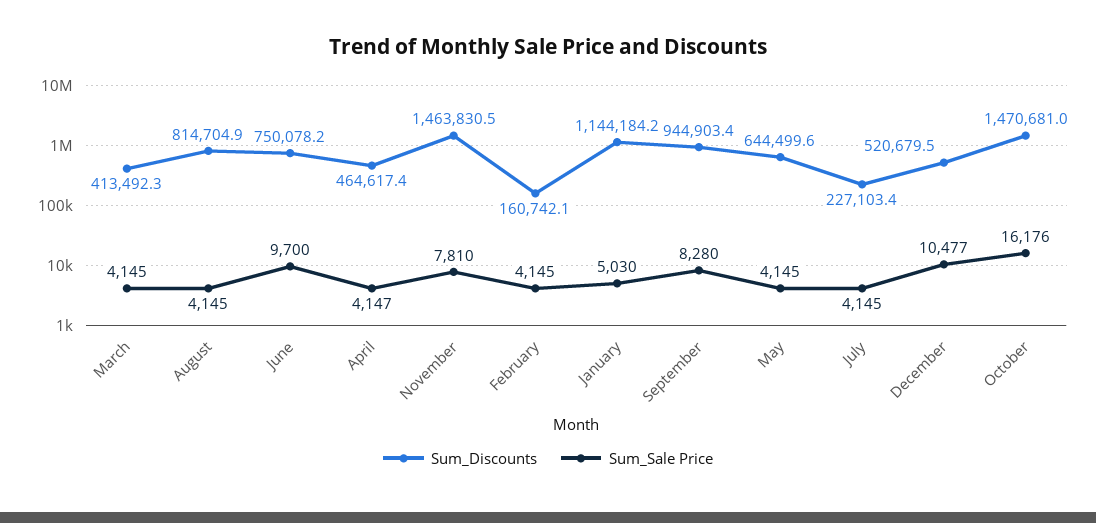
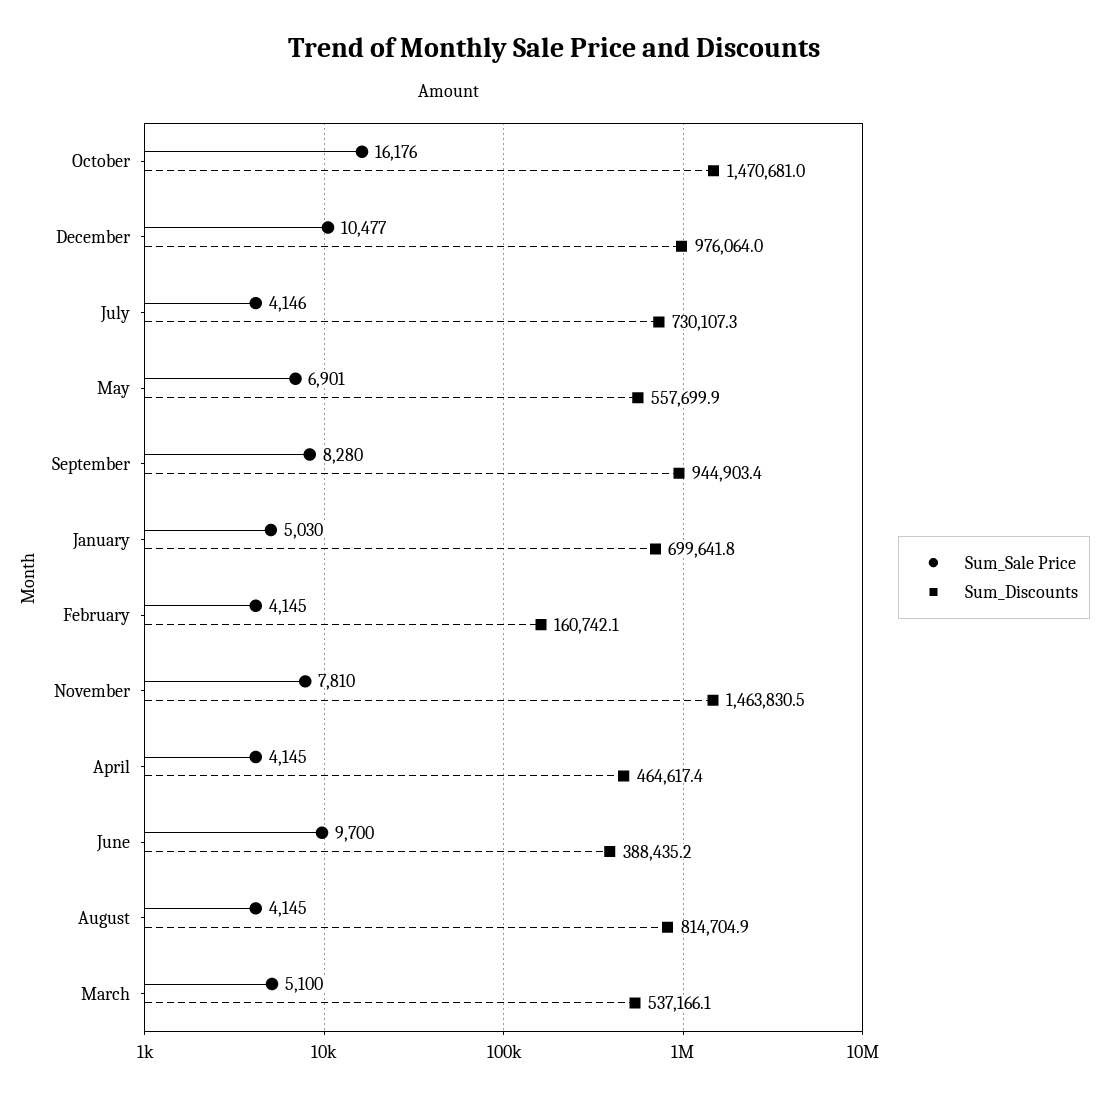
Sum_Discounts, March: 413492.3 -> 537166.1
Sum_Sale Price, March: 4145 -> 5100
Sum_Discounts, June: 750078.2 -> 388435.2
Sum_Sale Price, April: 4147 -> 4145
Sum_Discounts, January: 1144184.2 -> 699641.8
Sum_Discounts, May: 644499.6 -> 557699.9
Sum_Sale Price, May: 4145 -> 6901
Sum_Discounts, July: 227103.4 -> 730107.3
Sum_Sale Price, July: 4145 -> 4146
Sum_Discounts, December: 520679.5 -> 976064

